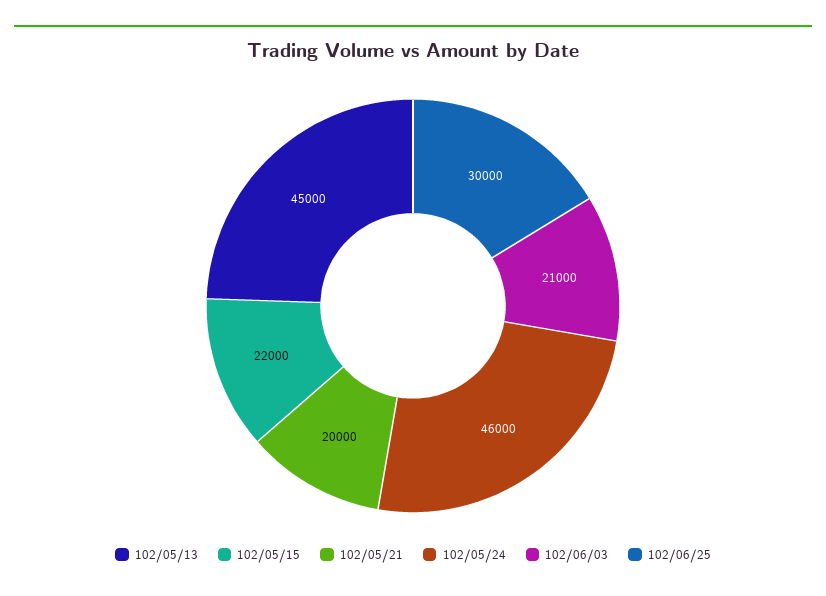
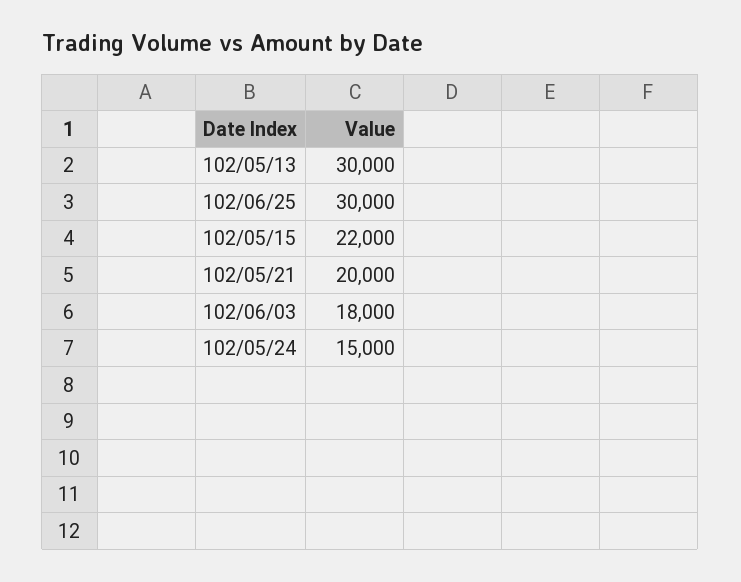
102/05/13: 45000 -> 30000
102/05/24: 46000 -> 15000
102/06/03: 21000 -> 18000

